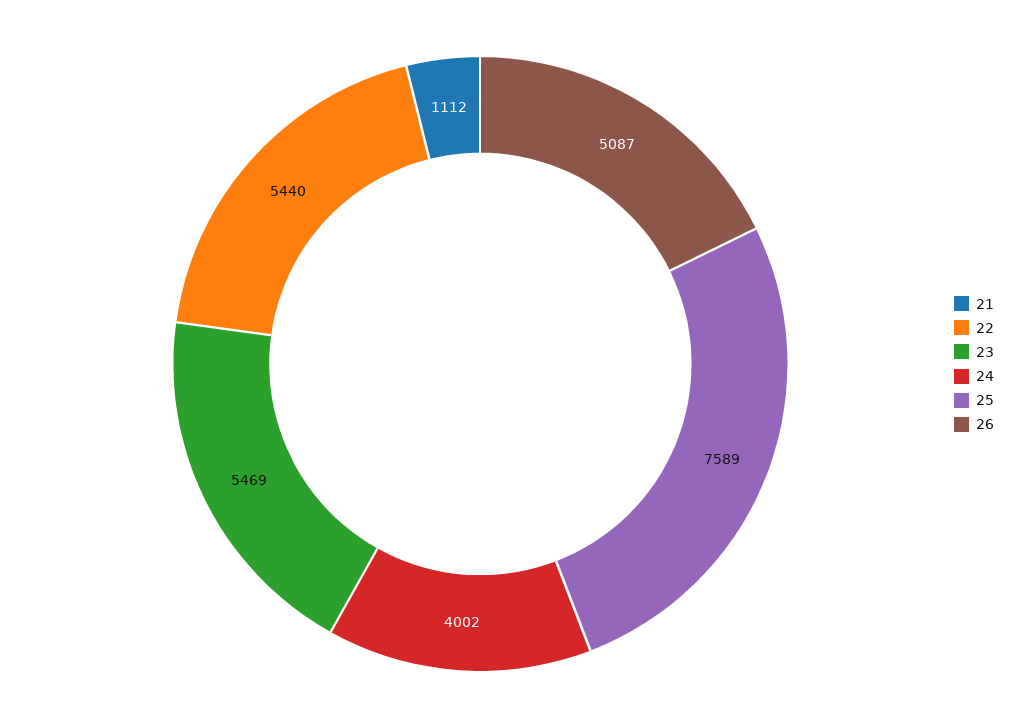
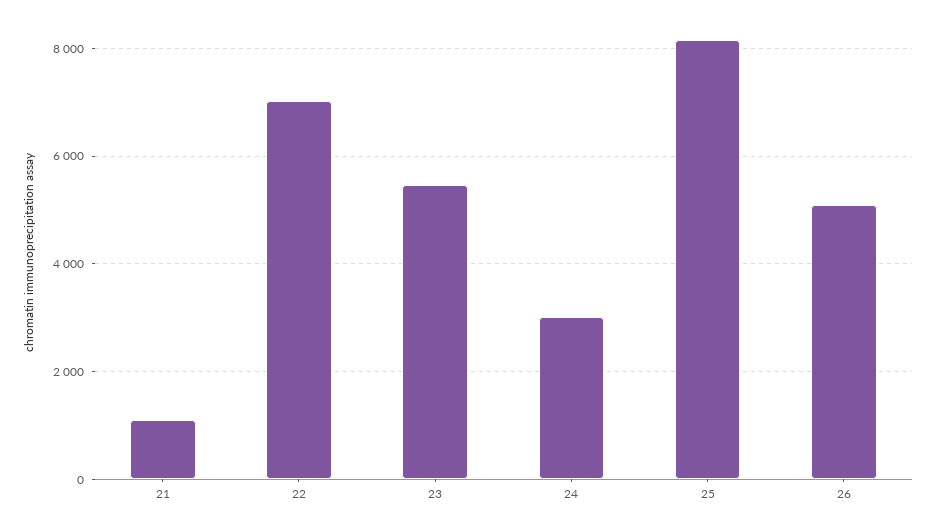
22: 5440 -> 7000
24: 4002 -> 3000
25: 7589 -> 8200

